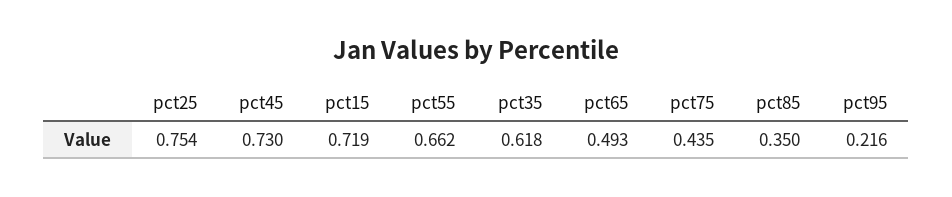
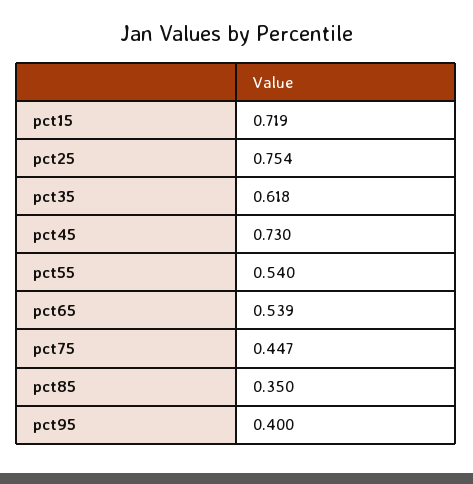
pct55: 0.662 -> 0.54
pct65: 0.493 -> 0.539
pct75: 0.435 -> 0.447
pct95: 0.216 -> 0.4

